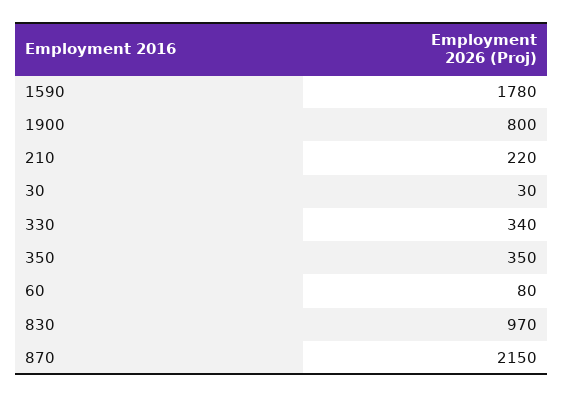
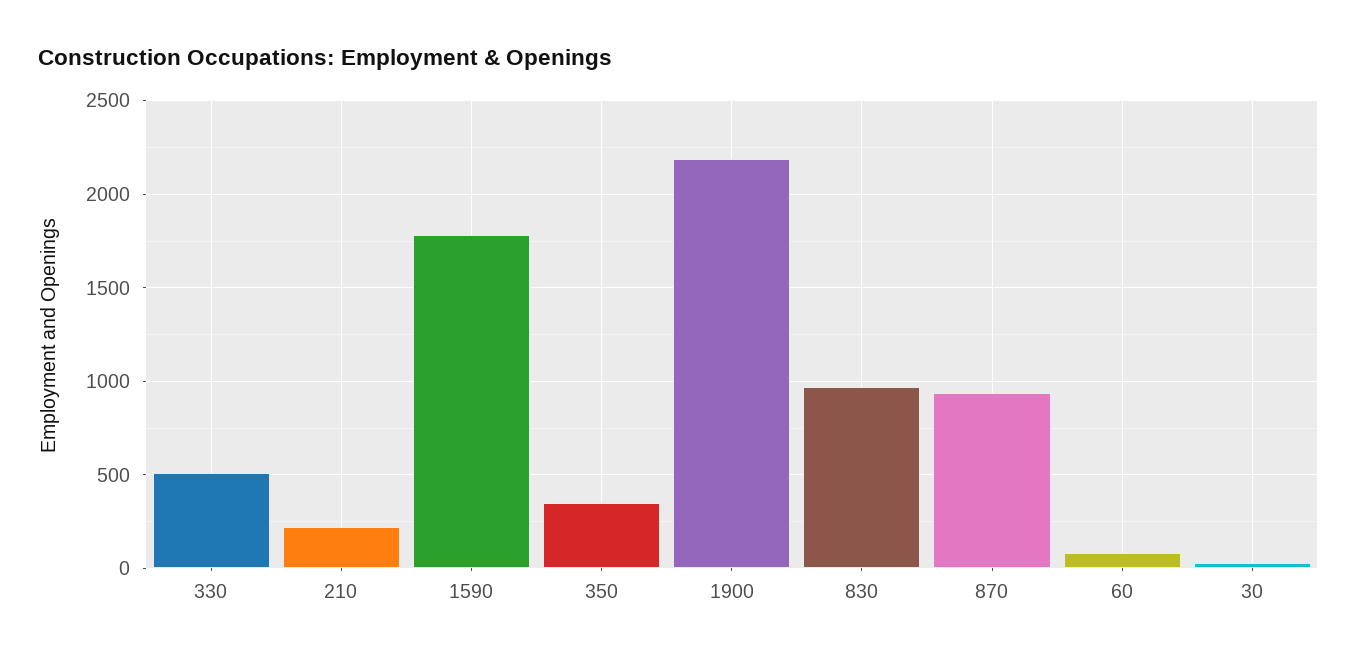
1900: 800 -> 2200
330: 340 -> 500
870: 2150 -> 950

